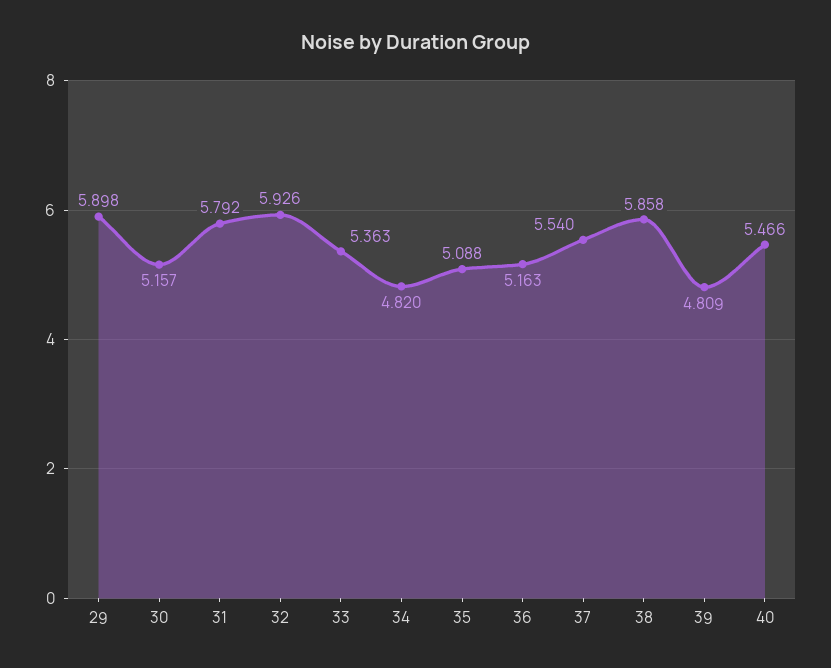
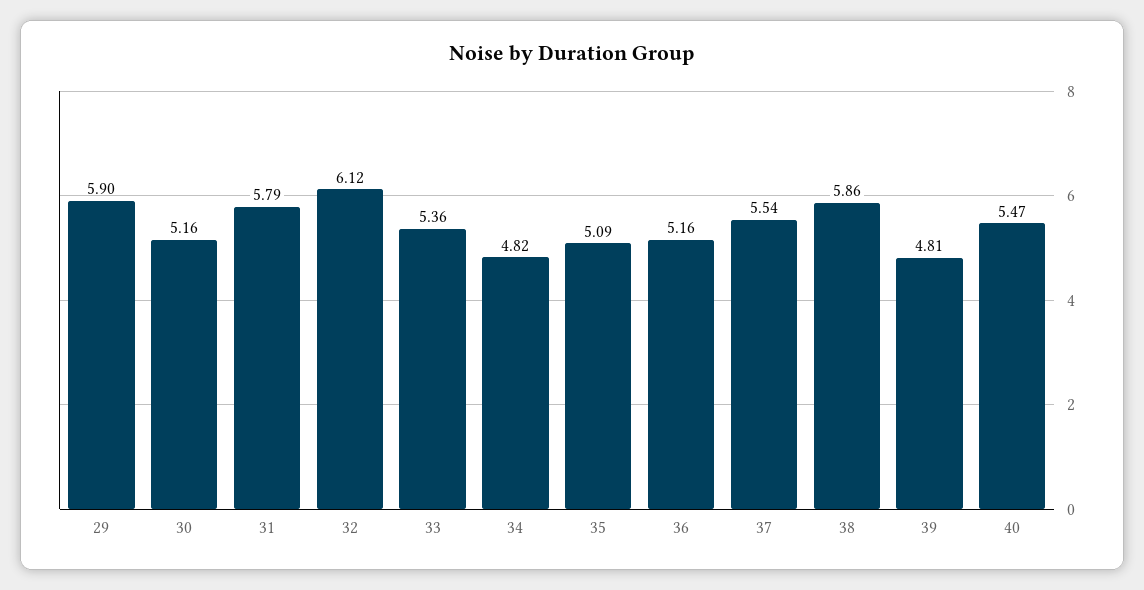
32: 5.926 -> 6.12

